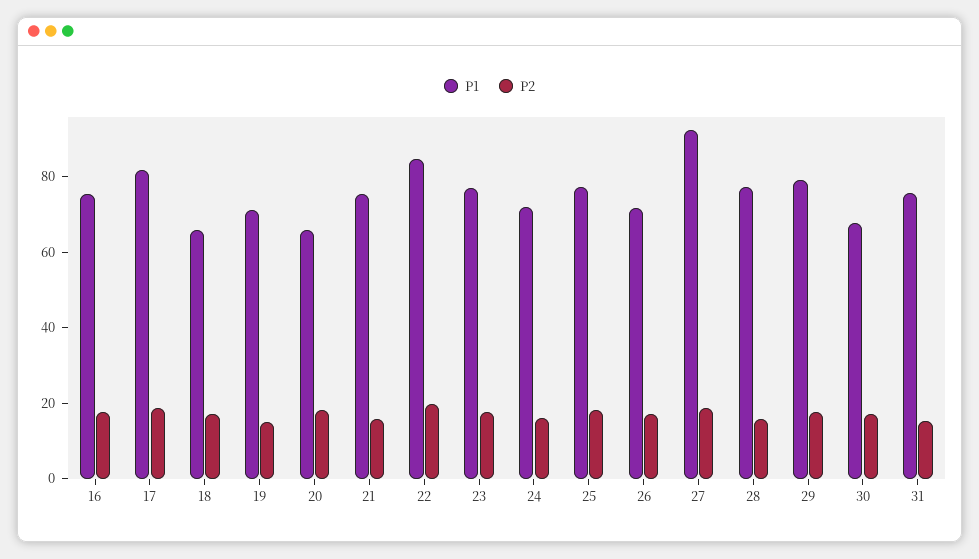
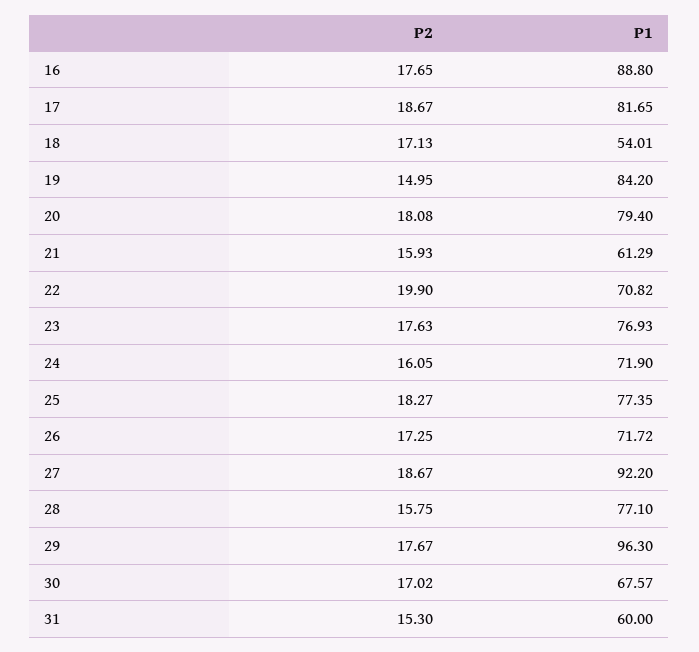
P1, 16: 75 -> 88.8
P1, 18: 65 -> 54.01
P1, 19: 70 -> 84.2
P1, 20: 65 -> 79.4
P1, 21: 75 -> 61.29
P1, 22: 85 -> 70.82
P1, 29: 80 -> 96.3
P1, 31: 75 -> 60

